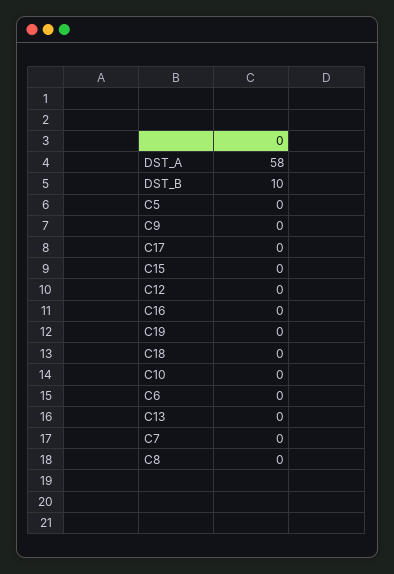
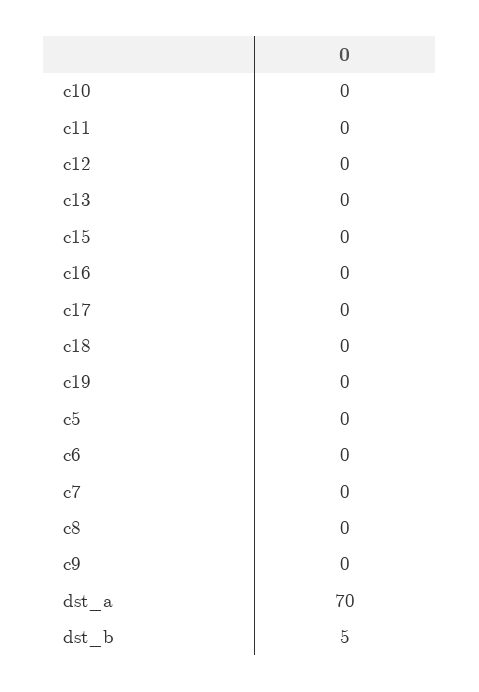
DST_A: 58 -> 70
DST_B: 10 -> 5
c11: none -> 0

